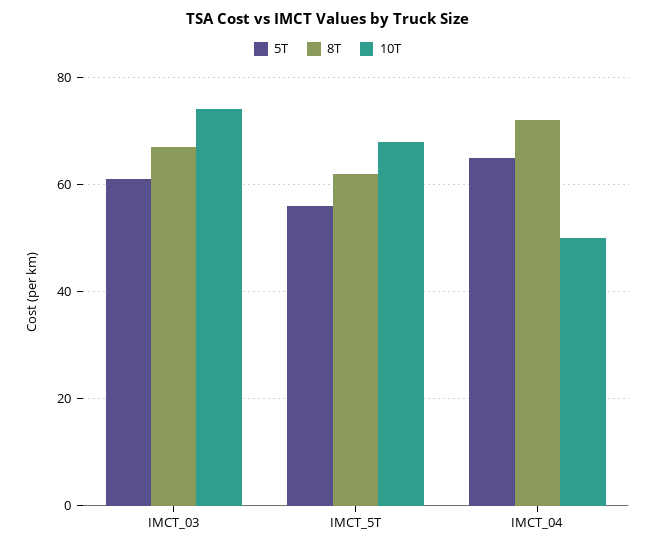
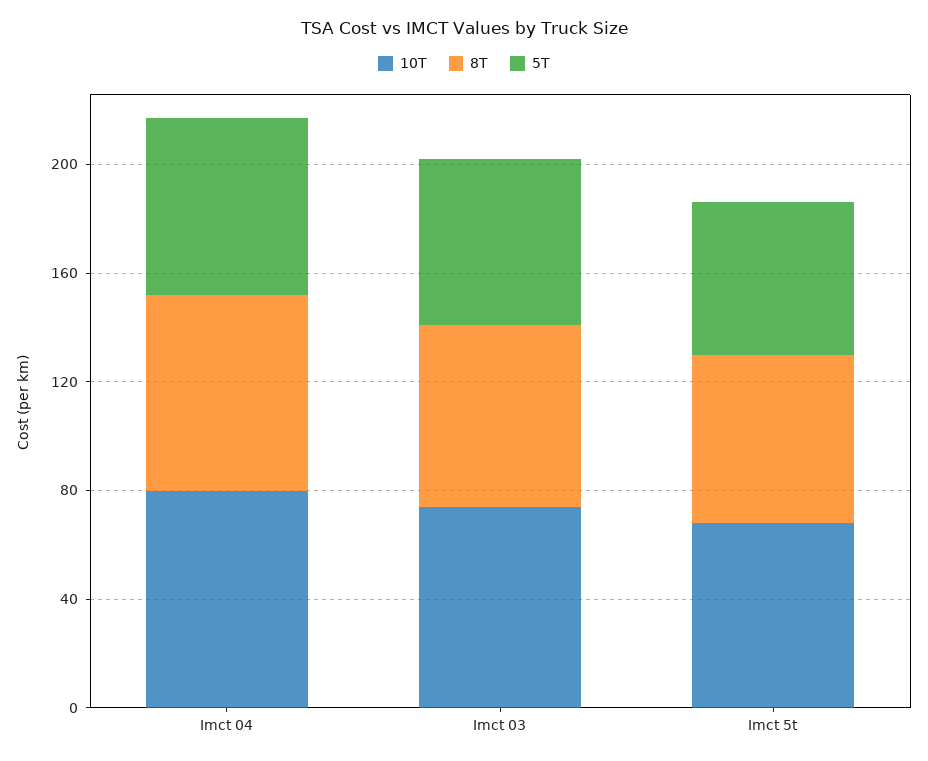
10T, IMCT_04: 50 -> 80

